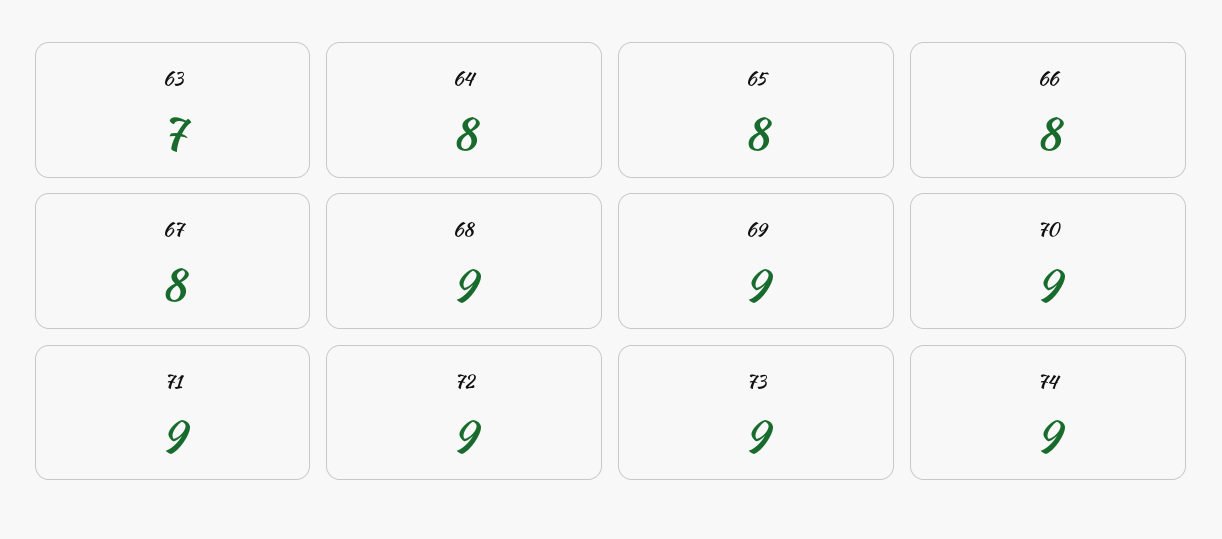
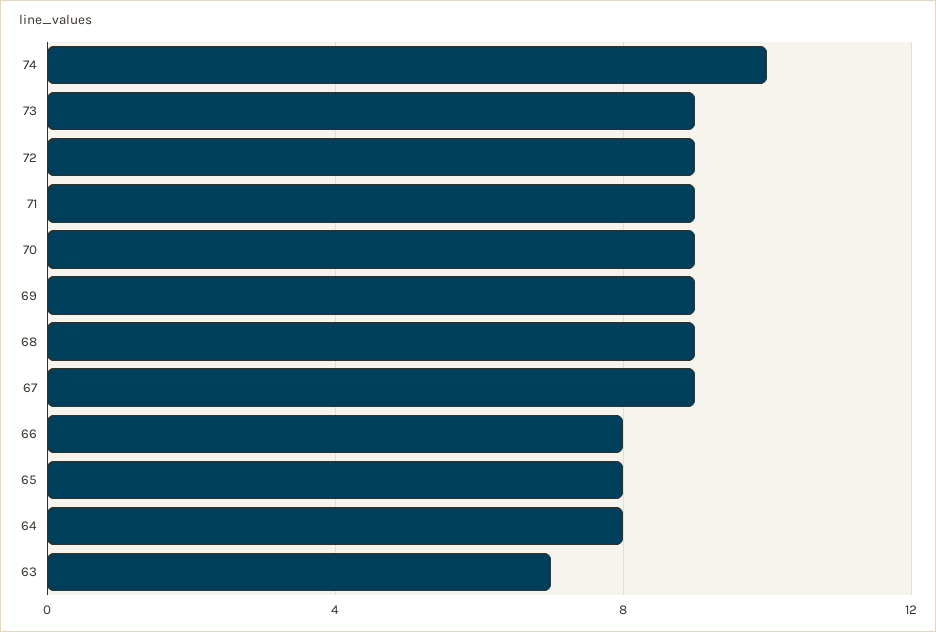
67: 8 -> 9
74: 9 -> 10

